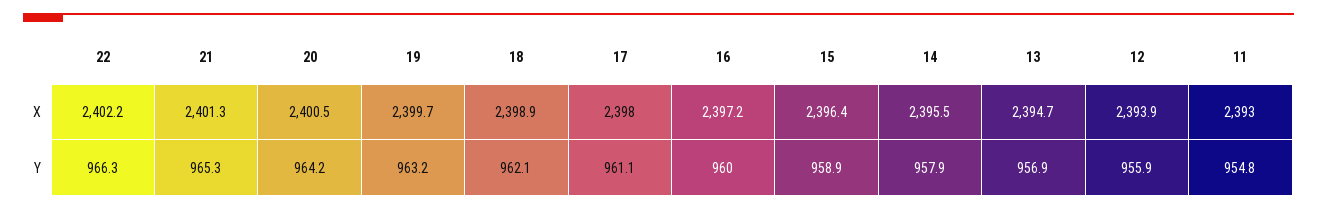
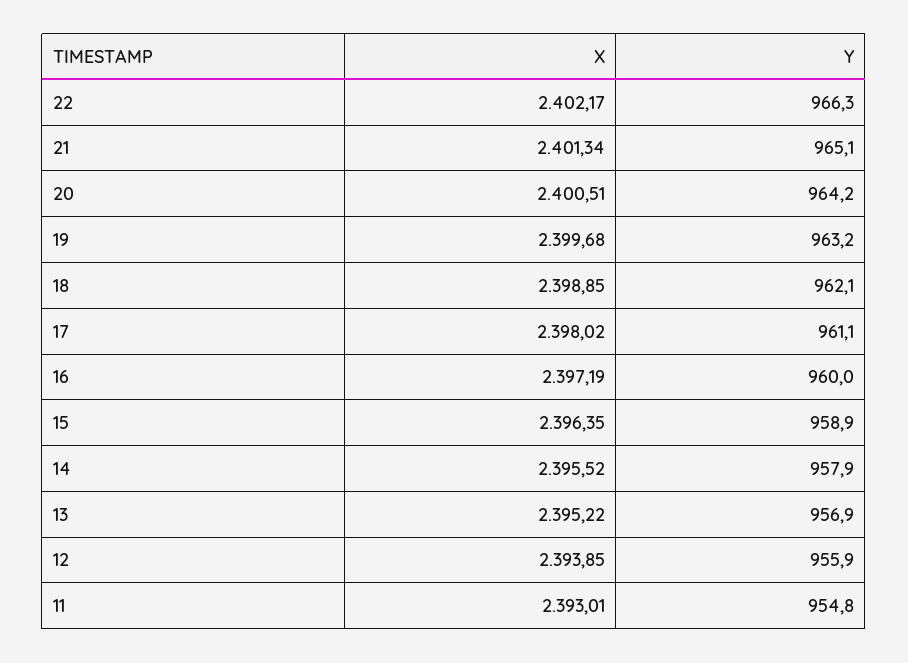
13, X: 2394.7 -> 2395.22
21, Y: 965.3 -> 965.1

